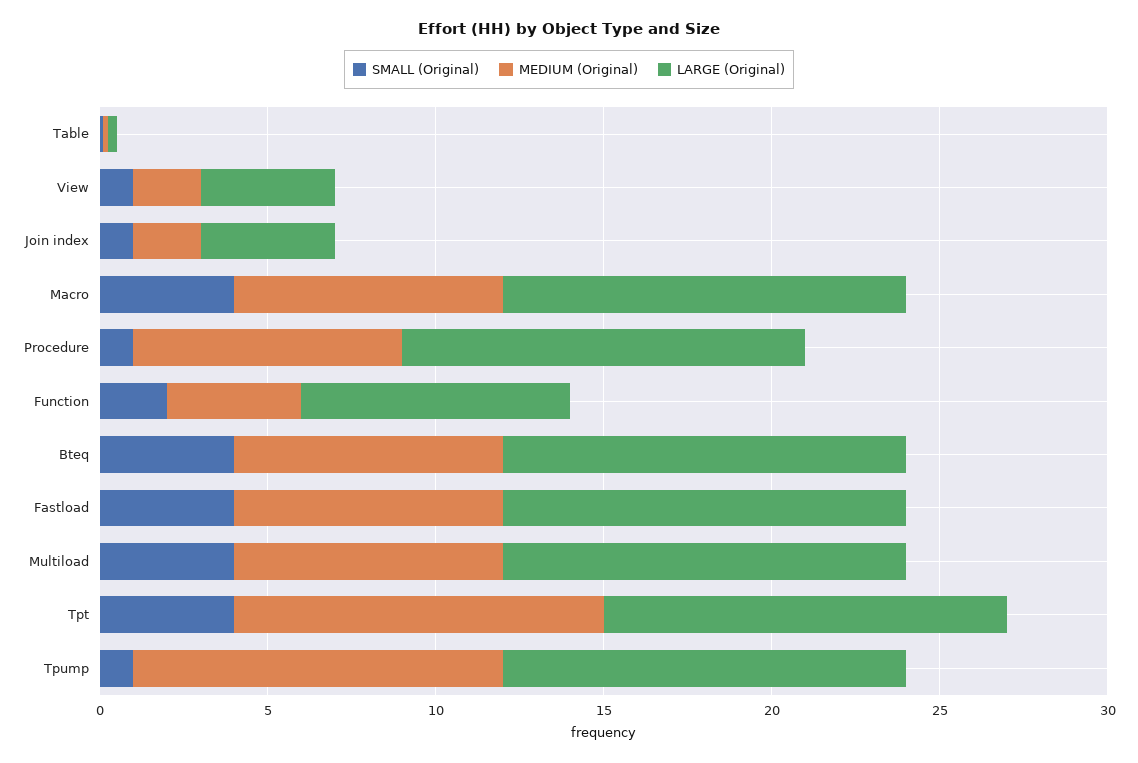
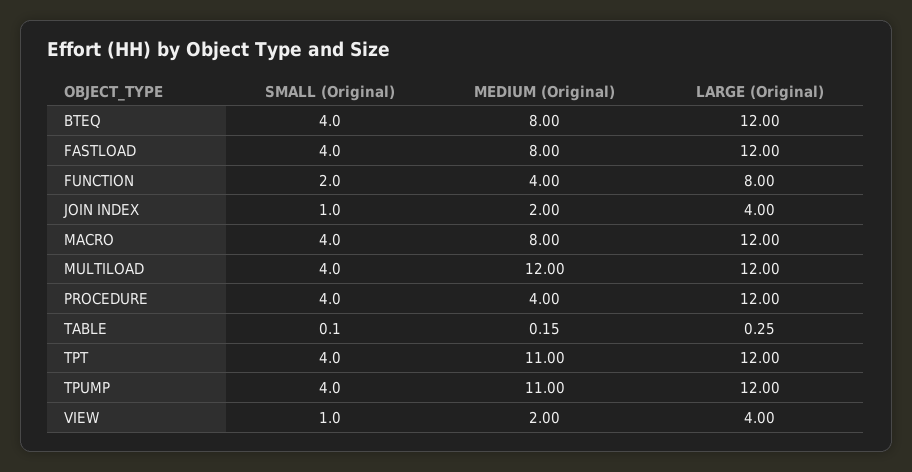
SMALL (Original), Procedure: 1 -> 4
MEDIUM (Original), Procedure: 8 -> 4
MEDIUM (Original), Multiload: 8 -> 12
SMALL (Original), Tpump: 1 -> 4

